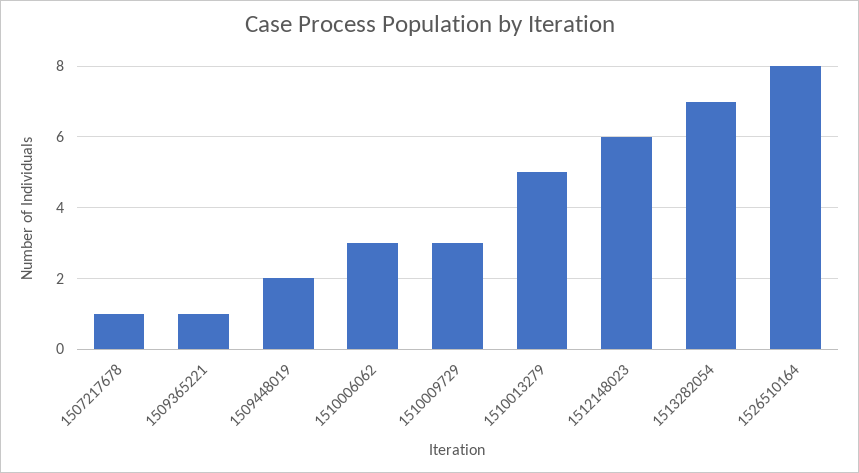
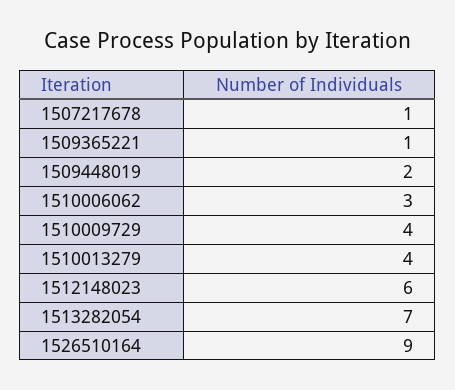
1510009729: 3 -> 4
1510013279: 5 -> 4
1526510164: 8 -> 9

